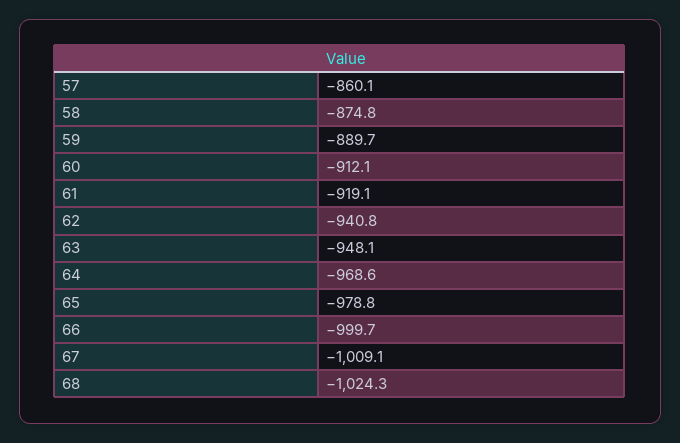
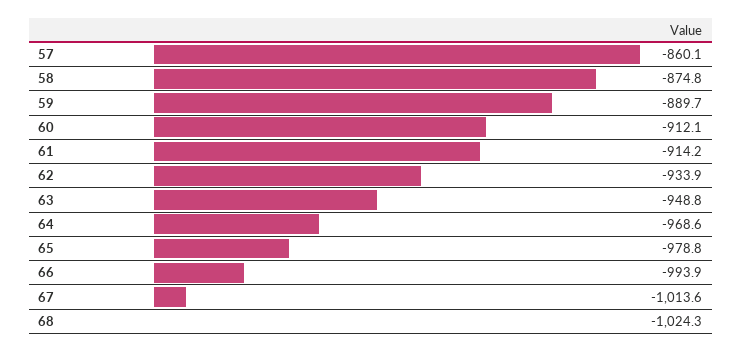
61: -919.1 -> -914.2
62: -940.8 -> -933.9
63: -948.1 -> -948.8
66: -999.7 -> -993.9
67: -1009.1 -> -1013.6

